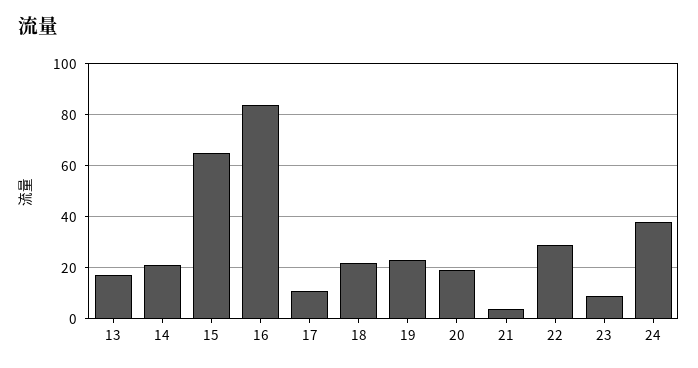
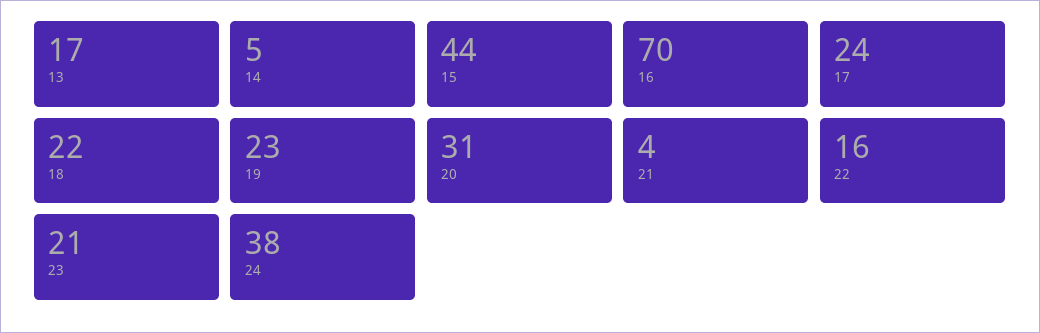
14: 20 -> 5
15: 65 -> 44
16: 85 -> 70
17: 10 -> 24
20: 20 -> 31
22: 30 -> 16
23: 10 -> 21

